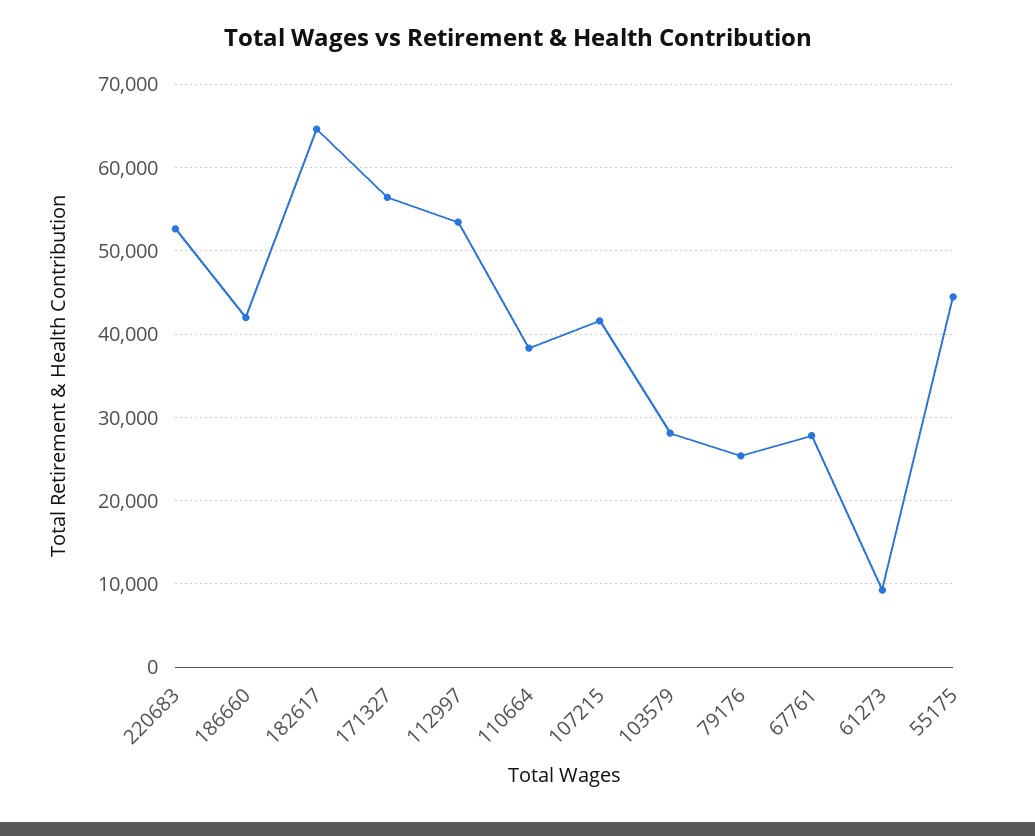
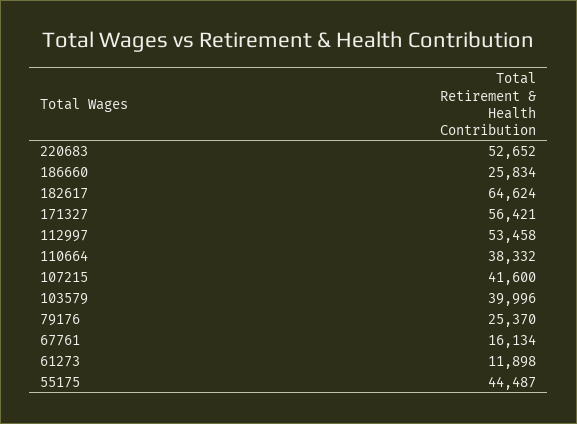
186660: 42000 -> 25834
103579: 28000 -> 39996
67761: 28000 -> 16134
61273: 9000 -> 11898

